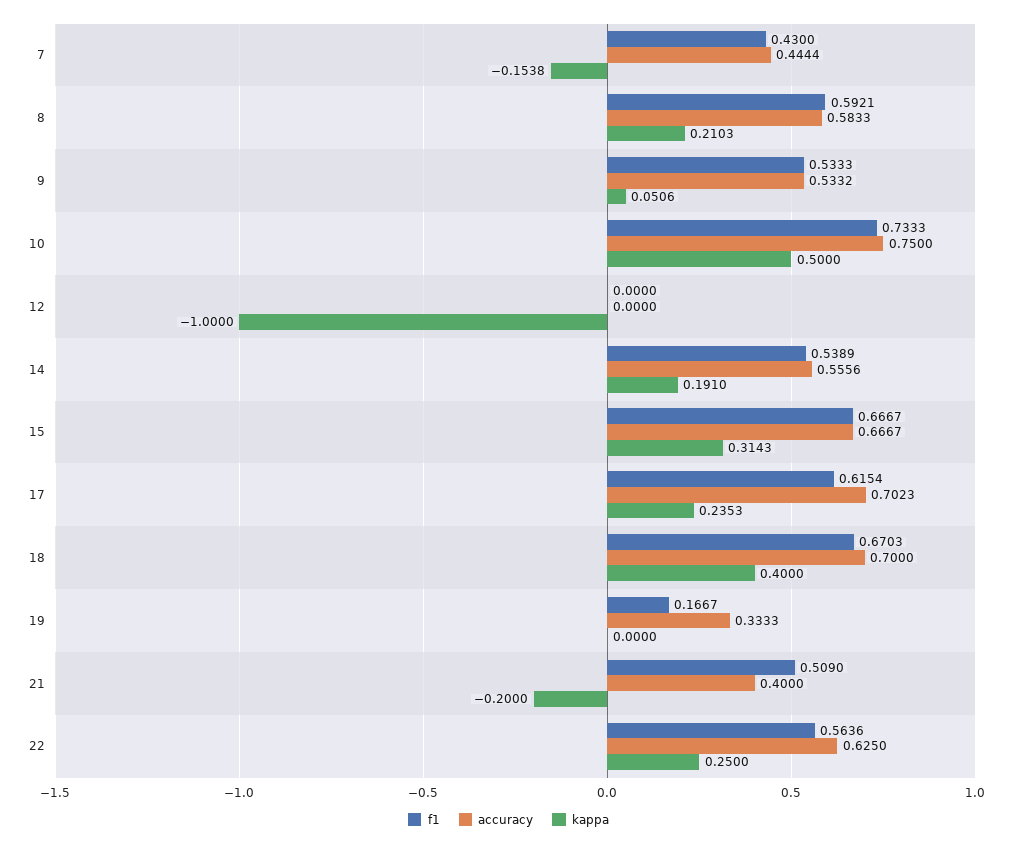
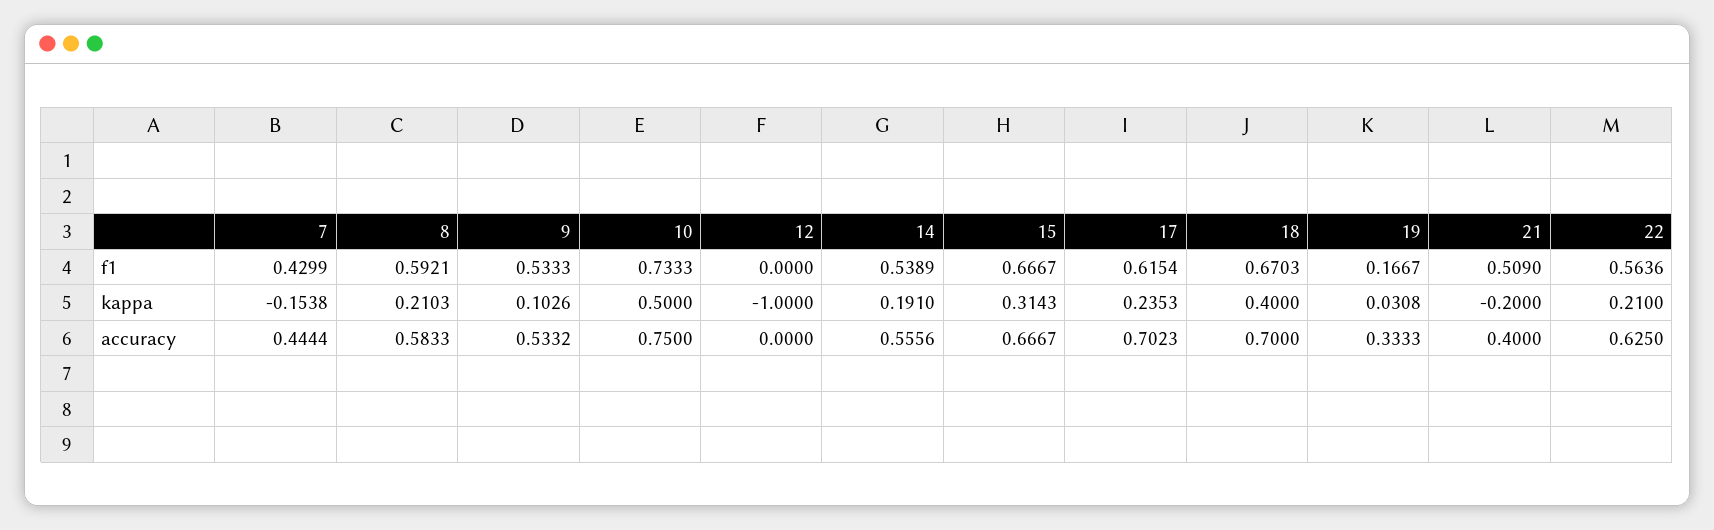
f1, 7: 0.43 -> 0.4299
kappa, 9: 0.0506 -> 0.1026
kappa, 19: 0 -> 0.0308
kappa, 22: 0.25 -> 0.21

